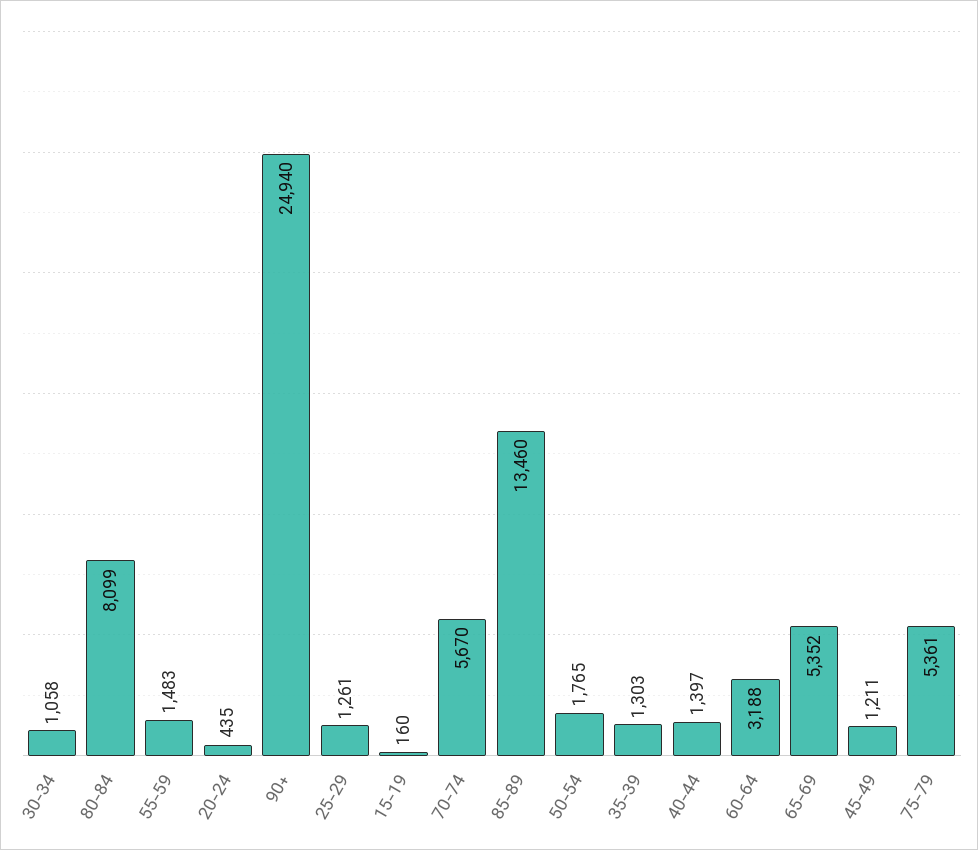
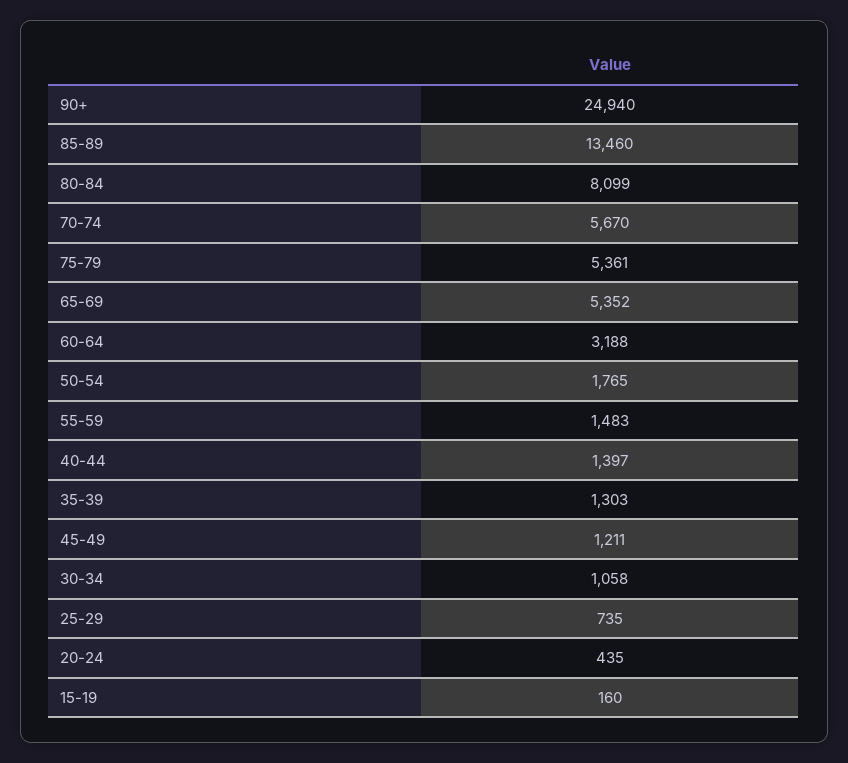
25-29: 1261 -> 735

